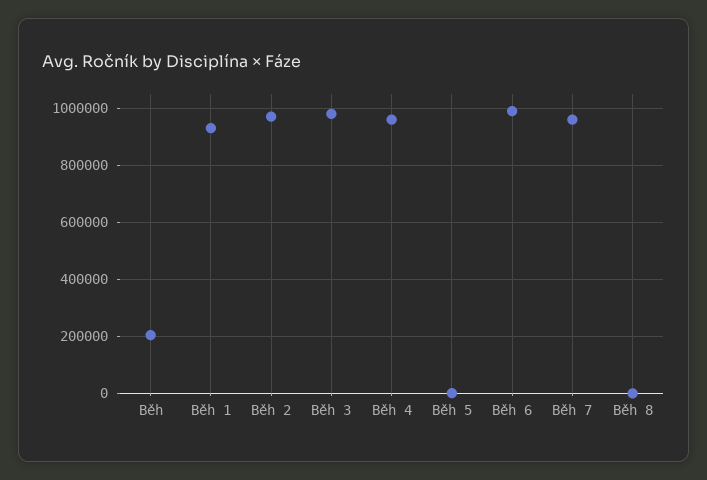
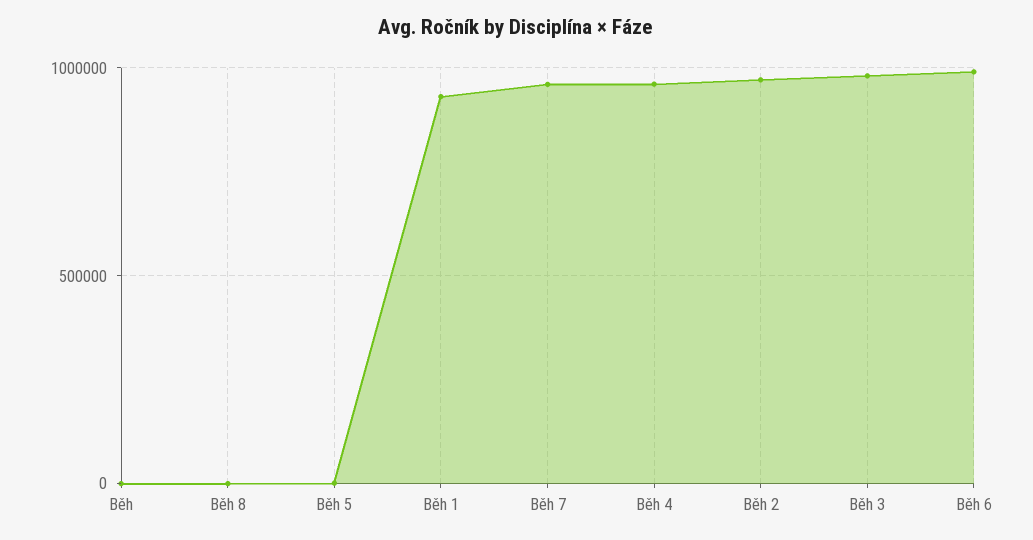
Běh: 200000 -> 0

